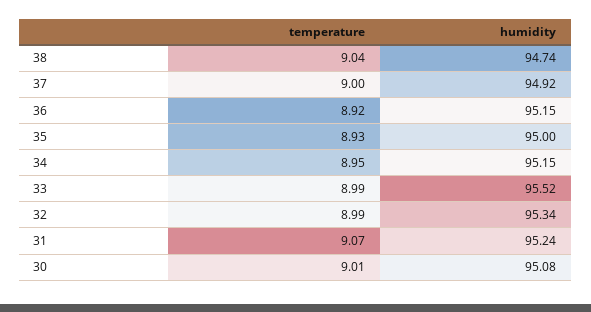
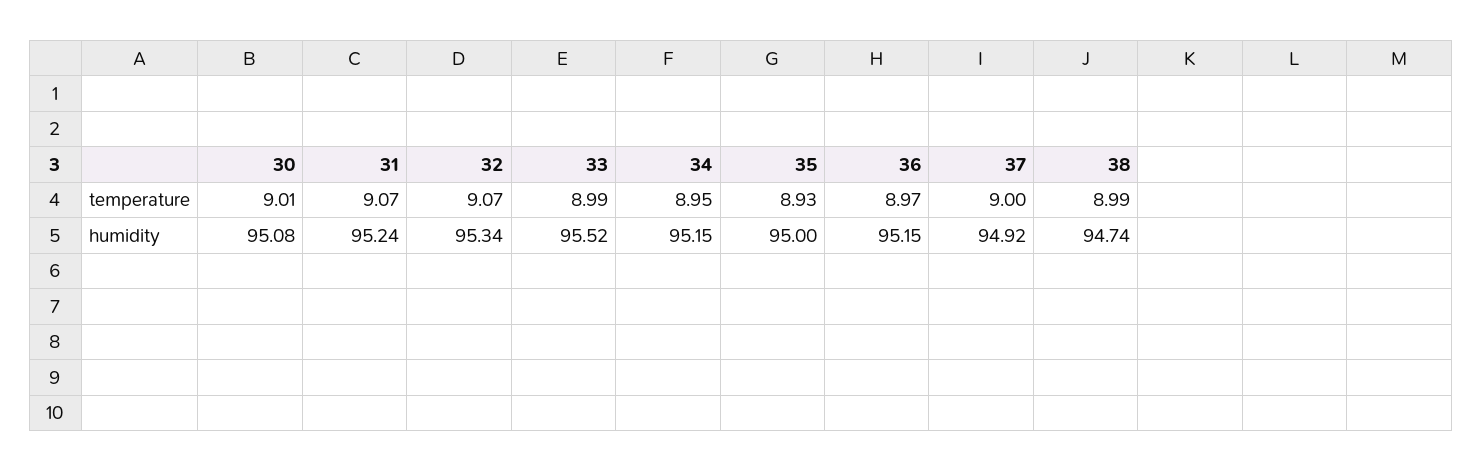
temperature, 38: 9.04 -> 8.99
temperature, 36: 8.92 -> 8.97
temperature, 32: 8.99 -> 9.07

